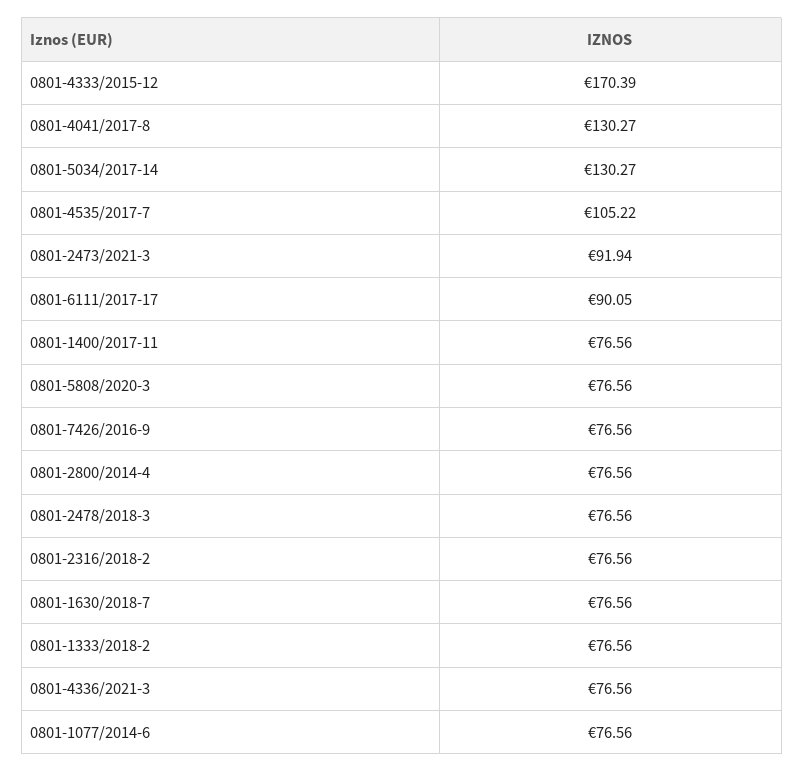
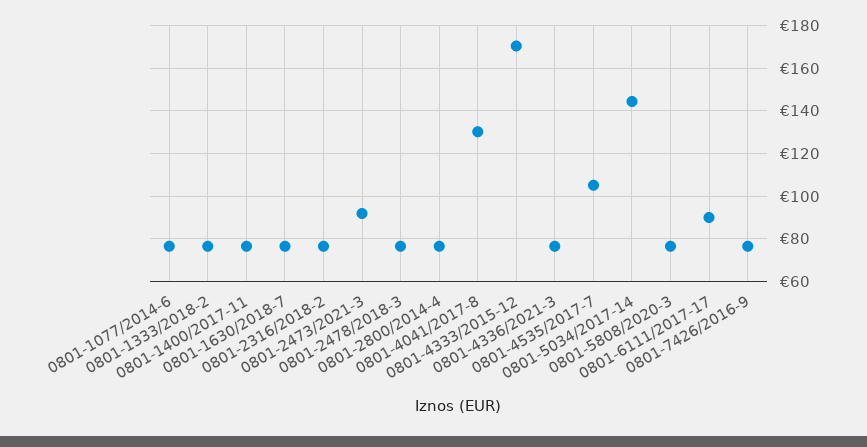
0801-5034/2017-14: 130.27 -> 145

